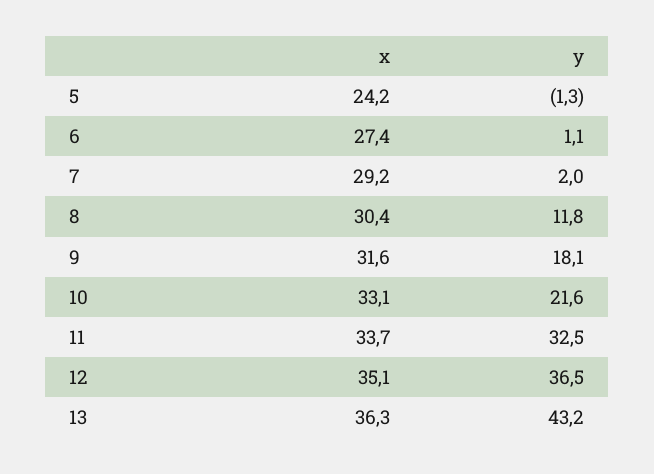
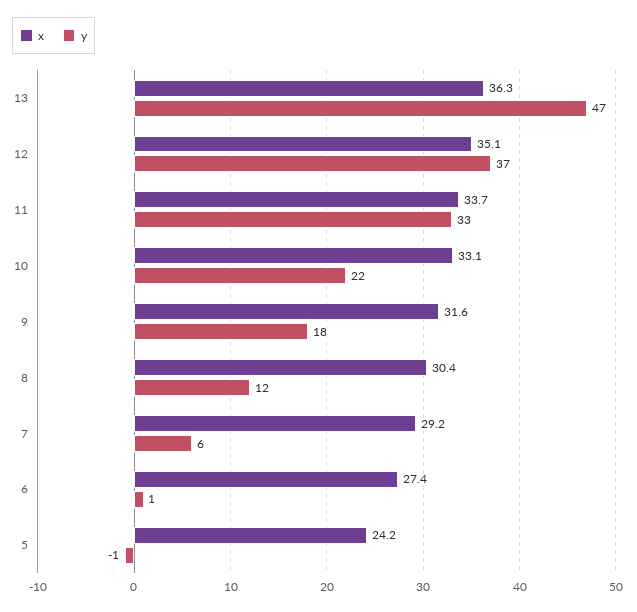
y, 7: 2 -> 6
y, 13: 43.2 -> 47

